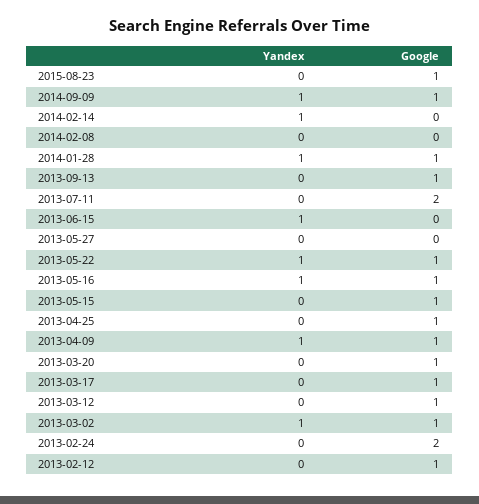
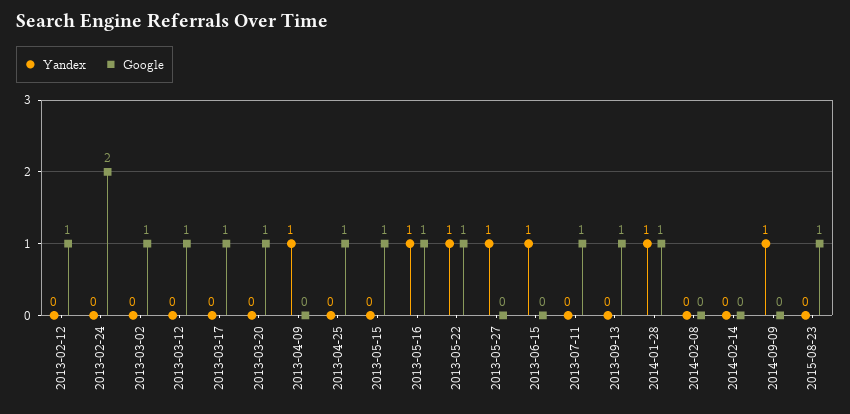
Google, 2014-09-09: 1 -> 0
Yandex, 2014-02-14: 1 -> 0
Google, 2013-07-11: 2 -> 1
Yandex, 2013-05-27: 0 -> 1
Google, 2013-04-09: 1 -> 0
Yandex, 2013-03-02: 1 -> 0

